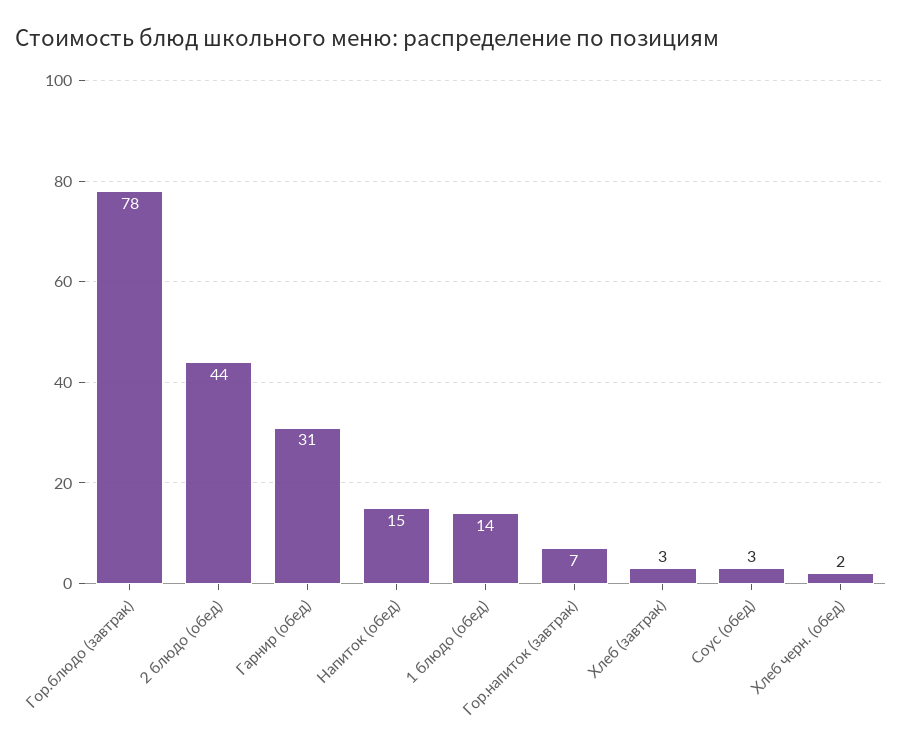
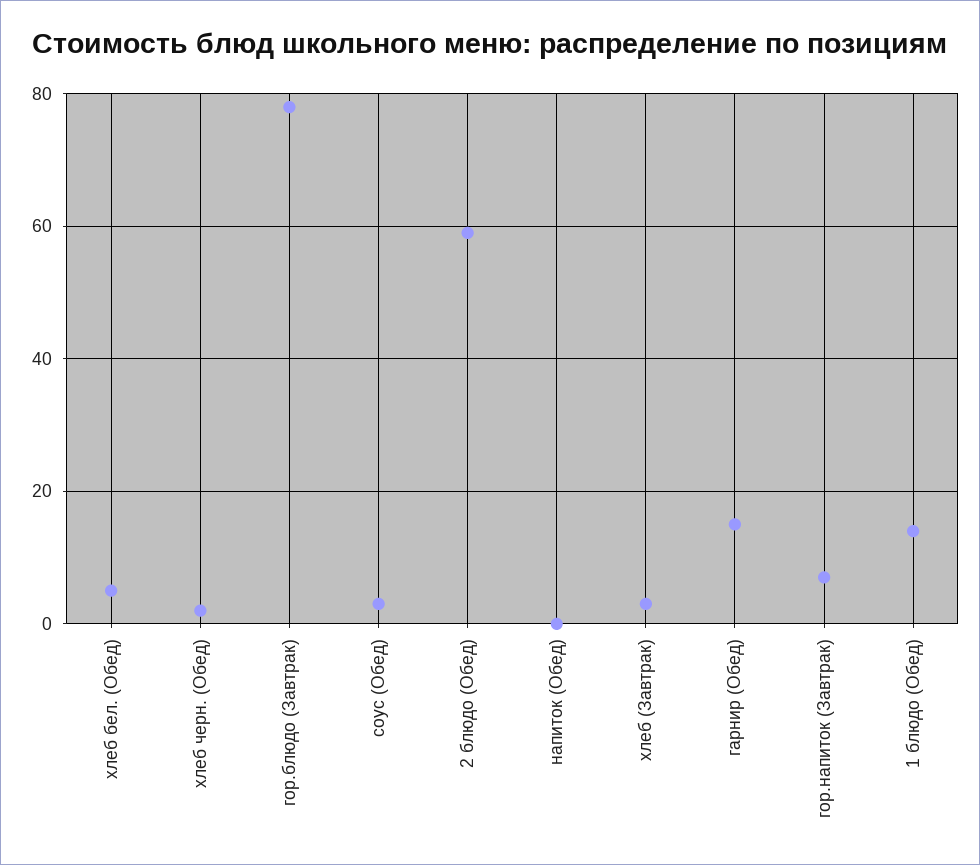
2 блюдо (обед): 44 -> 60
Гарнир (обед): 31 -> 15
Напиток (обед): 15 -> 0
хлеб бел. (Обед): none -> 5

